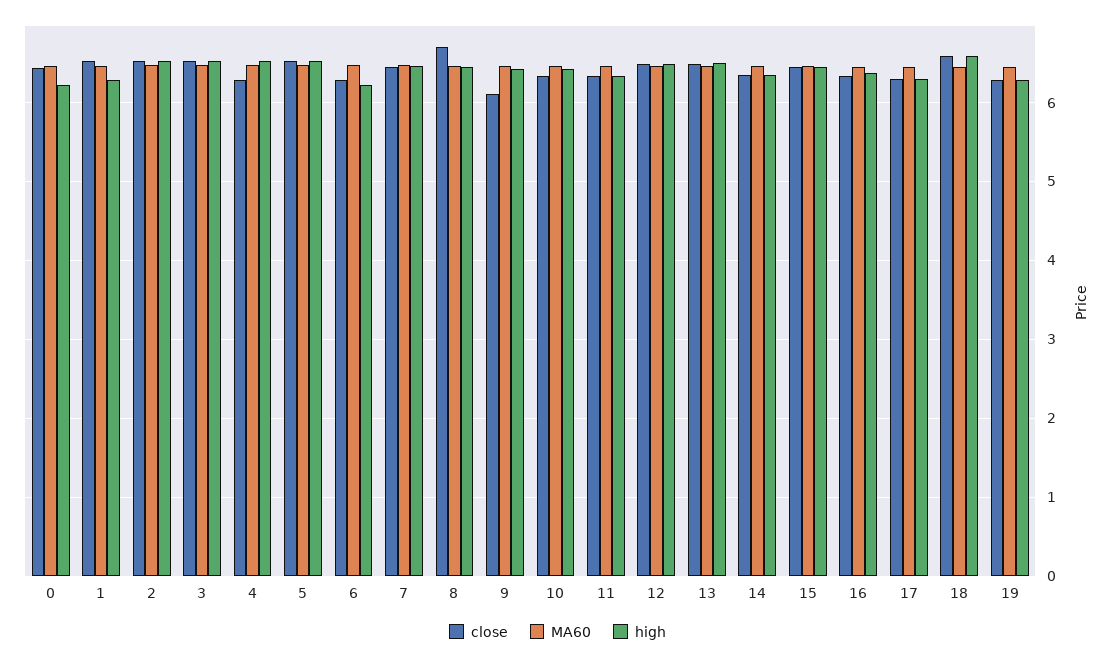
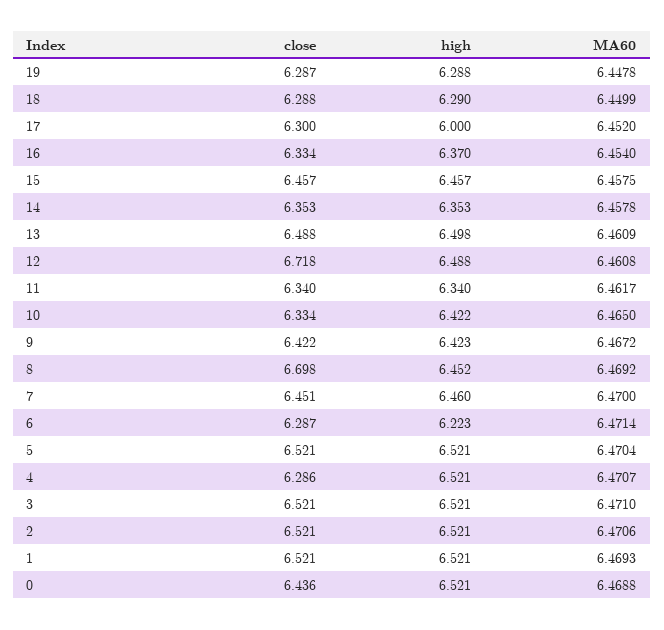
high, 0: 6.2 -> 6.521
high, 1: 6.3 -> 6.521
close, 9: 6.1 -> 6.422
close, 12: 6.5 -> 6.718
high, 17: 6.3 -> 6
close, 18: 6.6 -> 6.288
high, 18: 6.6 -> 6.29

